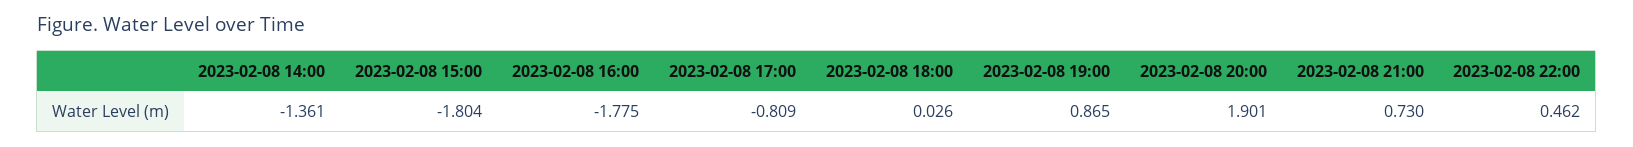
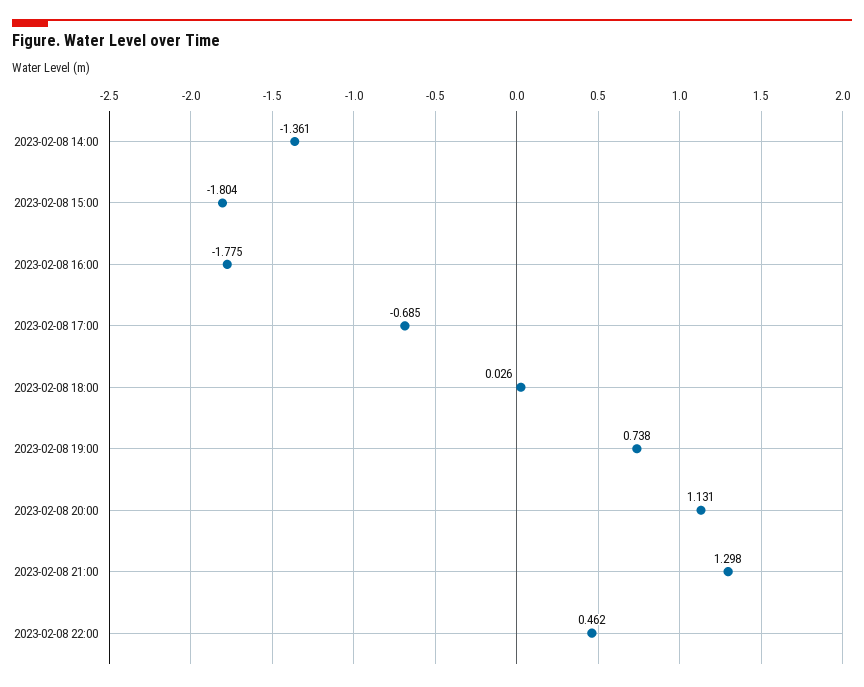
2023-02-08 17:00: -0.809 -> -0.685
2023-02-08 19:00: 0.865 -> 0.738
2023-02-08 20:00: 1.901 -> 1.131
2023-02-08 21:00: 0.73 -> 1.298

